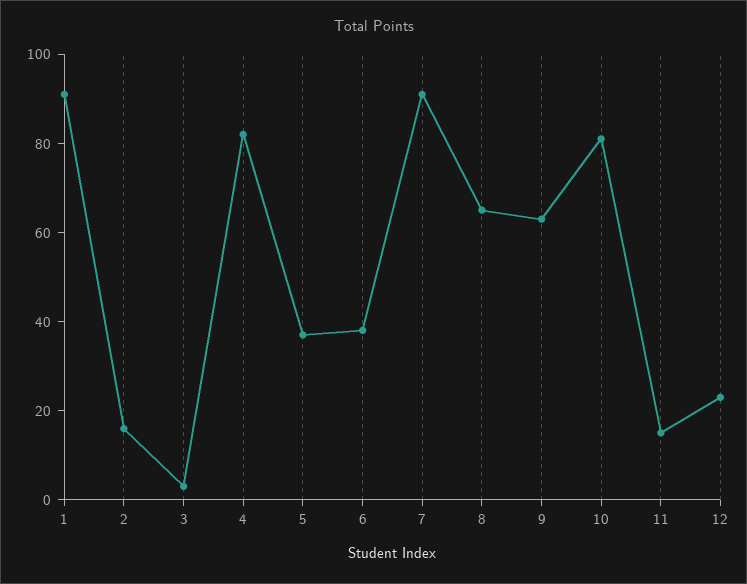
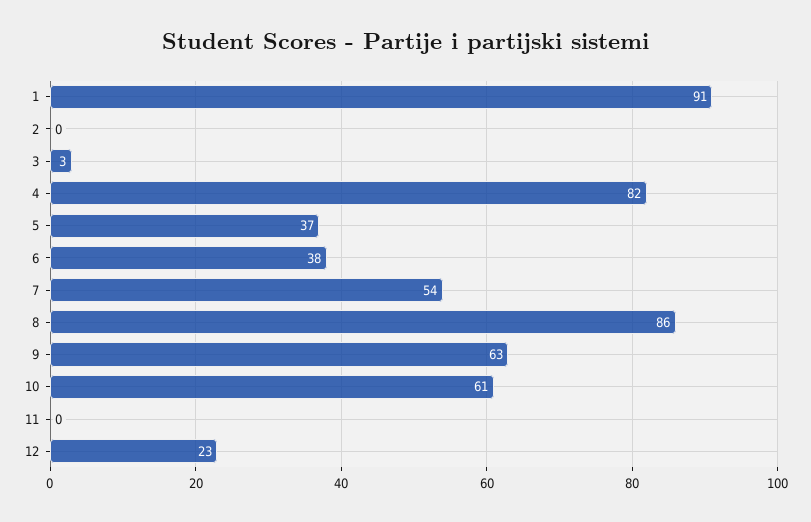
2: 15 -> 0
7: 90 -> 54
8: 65 -> 86
10: 80 -> 61
11: 15 -> 0

